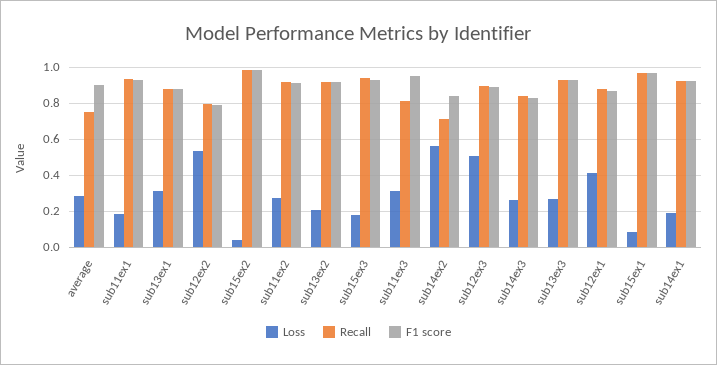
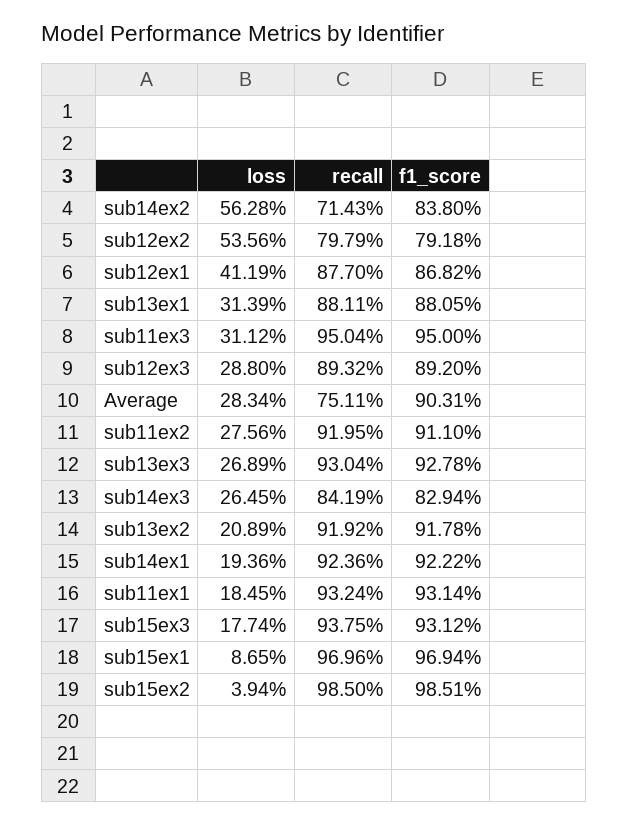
Recall, sub11ex3: 0.8 -> 0.9504
Loss, sub12ex3: 0.5 -> 0.288

